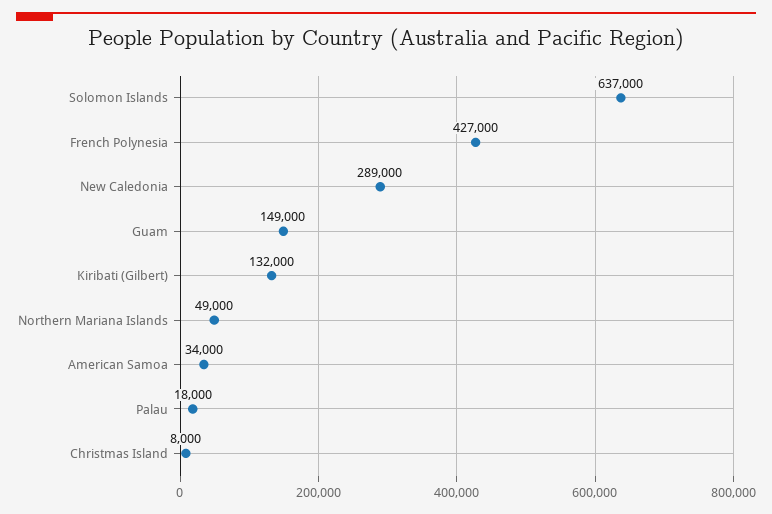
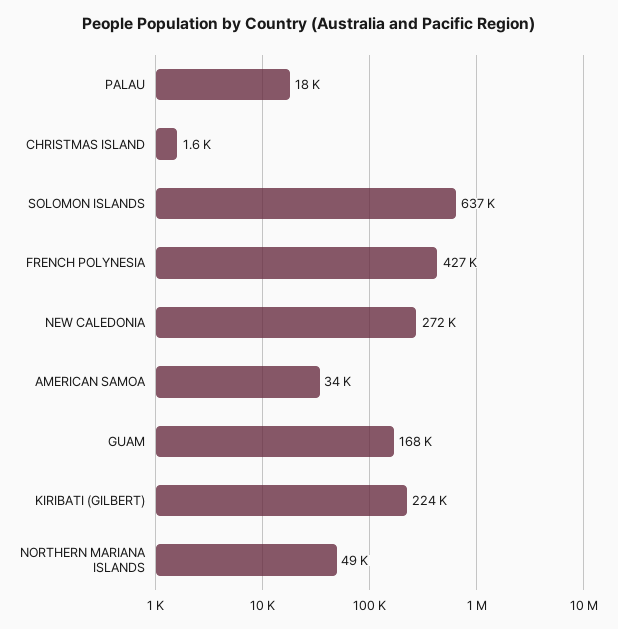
New Caledonia: 289000 -> 272000
Guam: 149000 -> 168000
Kiribati (Gilbert): 132000 -> 224000
Christmas Island: 8000 -> 1600

